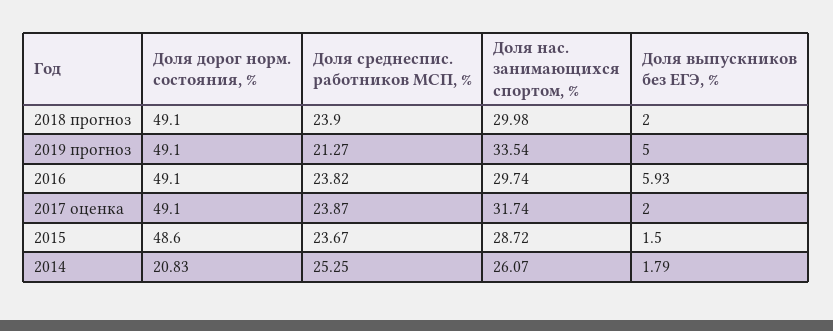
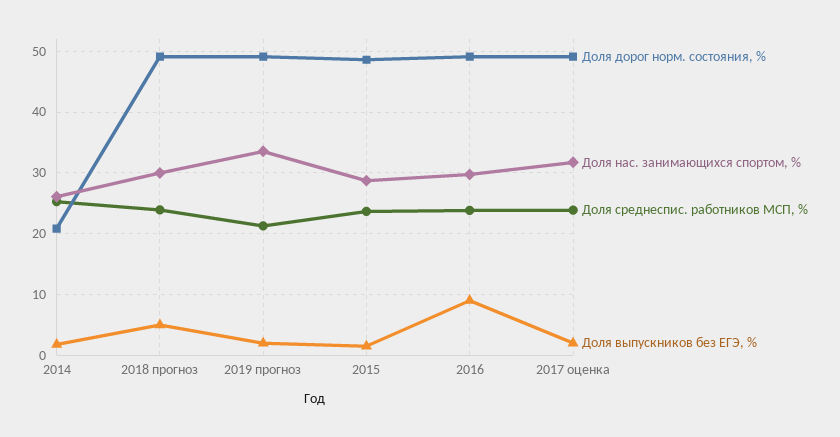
Доля выпускников без ЕГЭ, %, 2018 прогноз: 2 -> 5
Доля выпускников без ЕГЭ, %, 2019 прогноз: 5 -> 2
Доля выпускников без ЕГЭ, %, 2016: 5.93 -> 9

